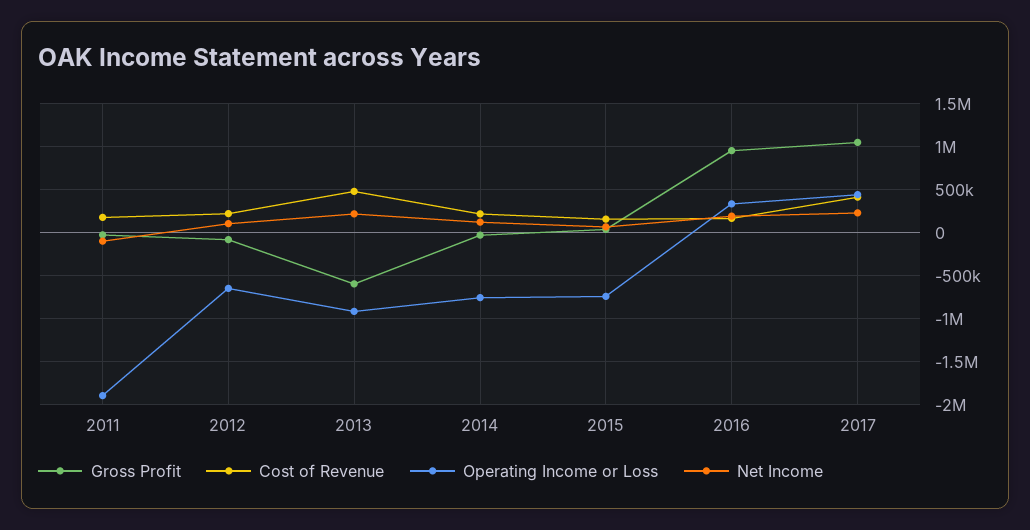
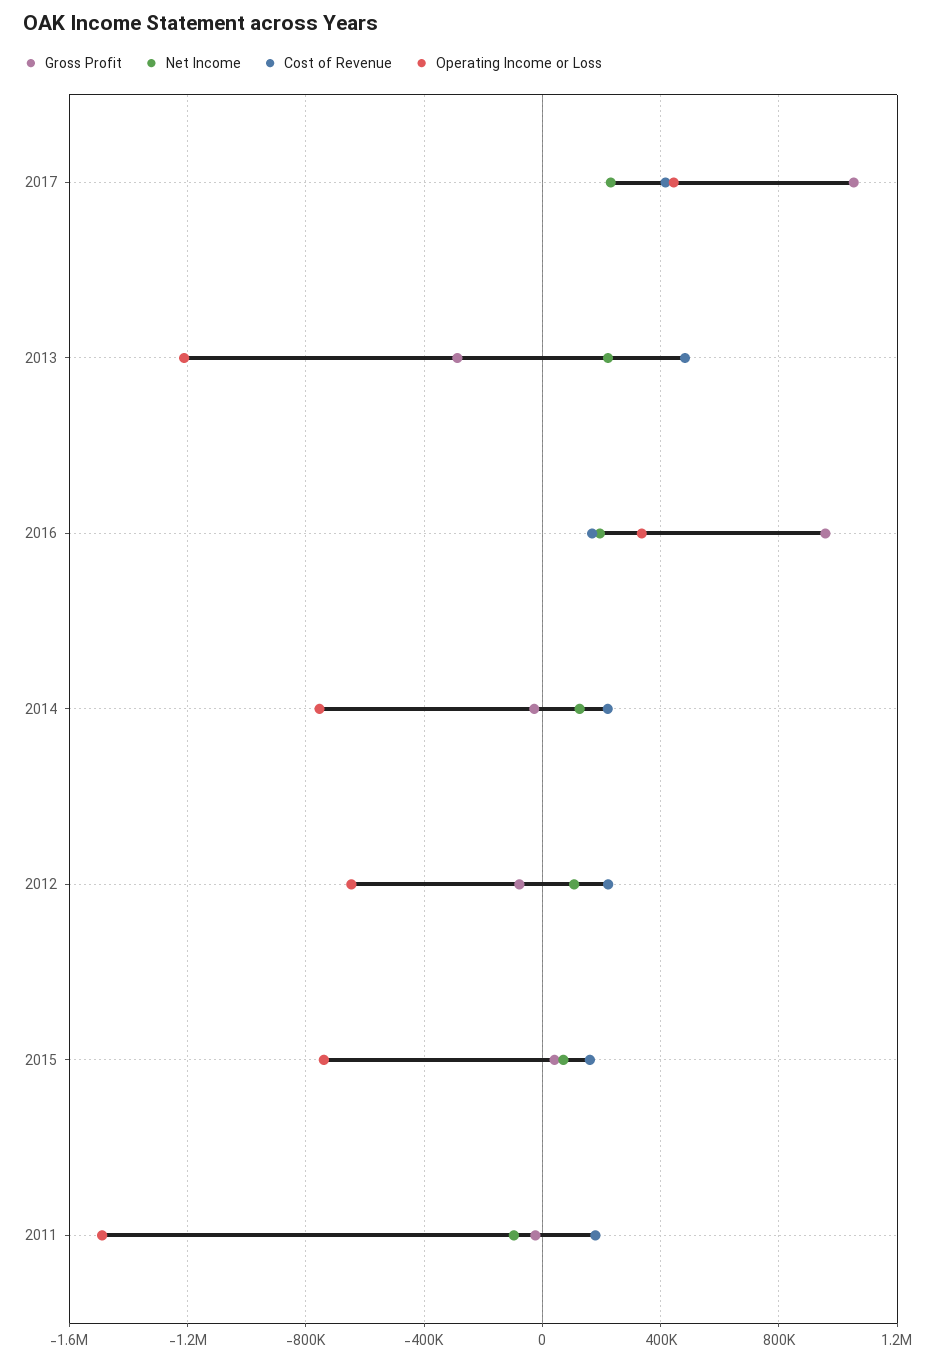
Operating Income or Loss, 2011: -1900000 -> -1500000
Gross Profit, 2013: -600000 -> -300000
Operating Income or Loss, 2013: -900000 -> -1200000

